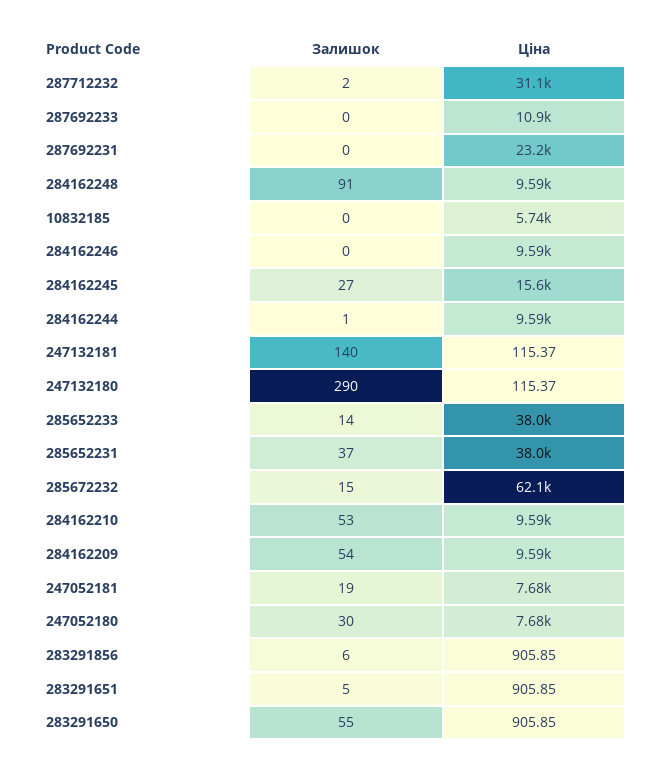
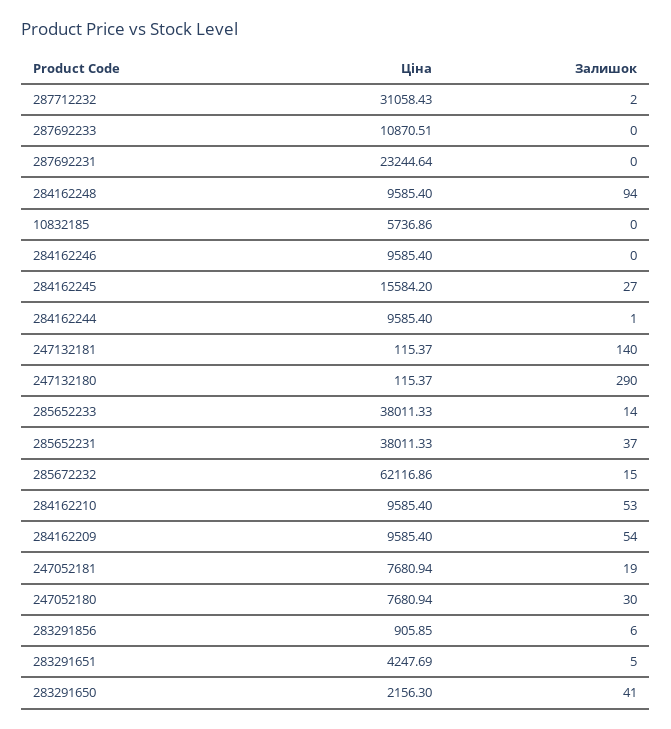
Залишок, 284162248: 91 -> 94
Ціна, 283291651: 905.85 -> 4247.69
Залишок, 283291650: 55 -> 41
Ціна, 283291650: 905.85 -> 2156.3

